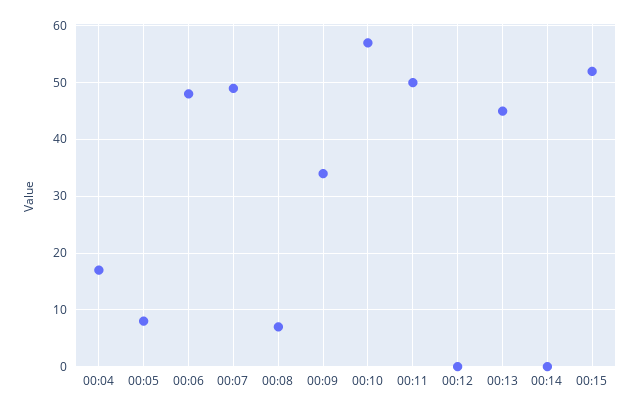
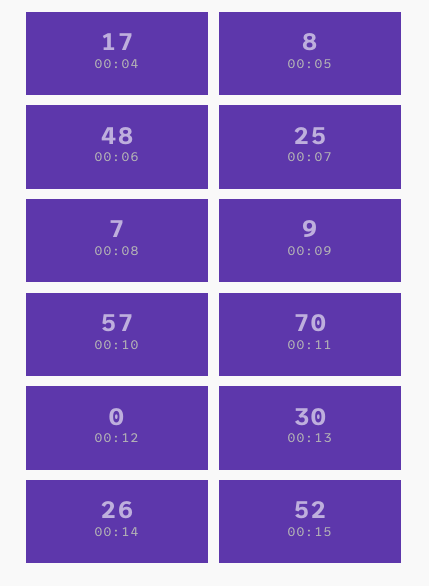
00:07: 50 -> 25
00:09: 35 -> 9
00:11: 50 -> 70
00:13: 45 -> 30
00:14: 0 -> 26

